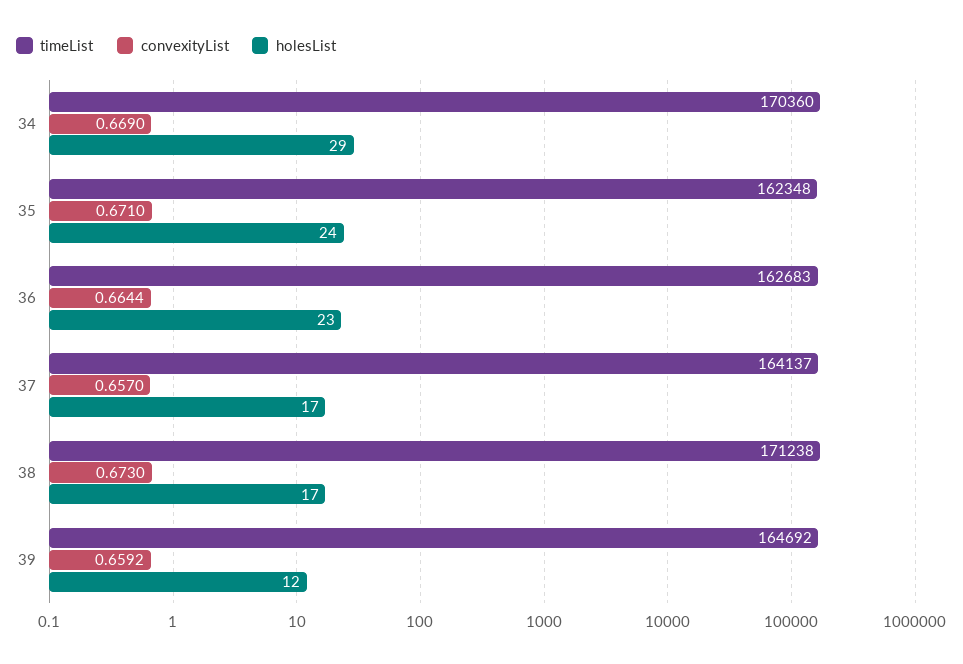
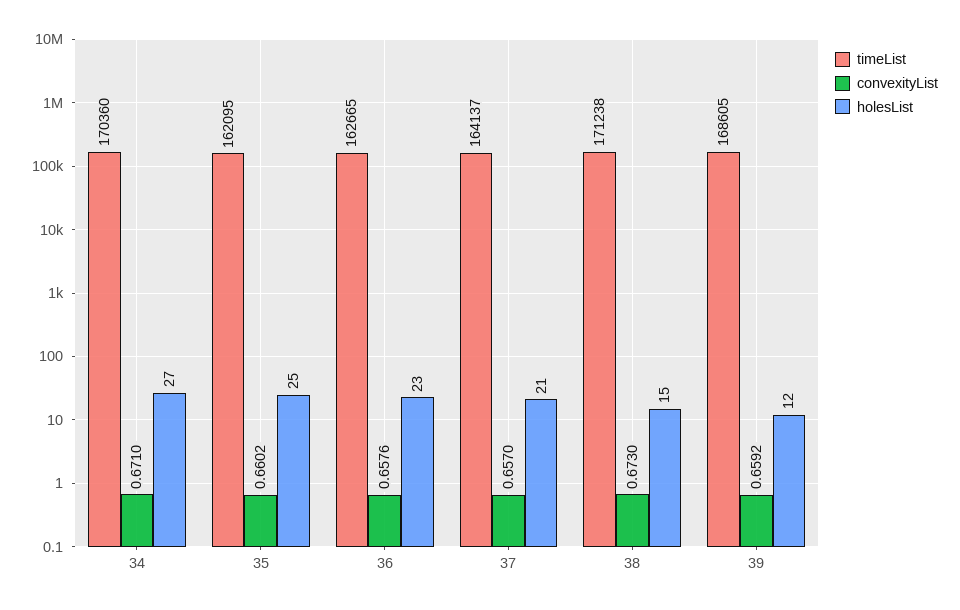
convexityList, 34: 0.669 -> 0.671
holesList, 34: 29 -> 27
timeList, 35: 162348 -> 162095
convexityList, 35: 0.671 -> 0.6602
holesList, 35: 24 -> 25
timeList, 36: 162683 -> 162665
convexityList, 36: 0.6644 -> 0.6576
holesList, 37: 17 -> 21
holesList, 38: 17 -> 15
timeList, 39: 164692 -> 168605

